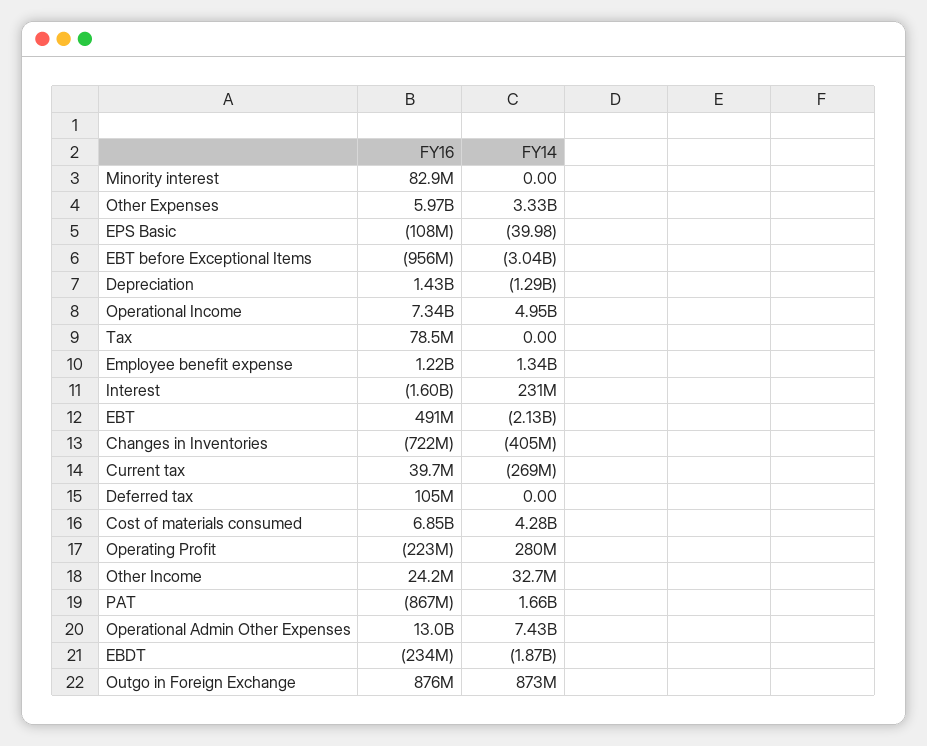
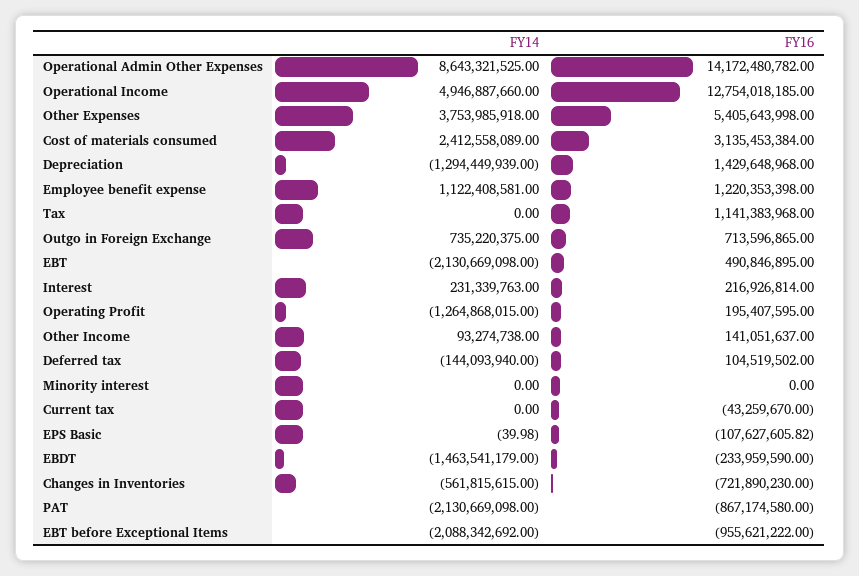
FY16, Minority interest: 82900000 -> 0
FY16, Other Expenses: 5970000000 -> 5405643998
FY14, Other Expenses: 3330000000 -> 3753985918
FY14, EBT before Exceptional Items: -3040000000 -> -2088342692
FY16, Operational Income: 7340000000 -> 12754018185
FY16, Tax: 78500000 -> 1141383968
FY14, Employee benefit expense: 1340000000 -> 1122408581
FY16, Interest: -1600000000 -> 216926814
FY14, Changes in Inventories: -405000000 -> -561815615
FY16, Current tax: 39700000 -> -43259670
FY14, Current tax: -269000000 -> 0
FY14, Deferred tax: 0 -> -144093940
FY16, Cost of materials consumed: 6850000000 -> 3135453384
FY14, Cost of materials consumed: 4280000000 -> 2412558089
FY16, Operating Profit: -223000000 -> 195407595
FY14, Operating Profit: 280000000 -> -1264868015
FY16, Other Income: 24200000 -> 141051637
FY14, Other Income: 32700000 -> 93274738
FY14, PAT: 1660000000 -> -2130669098
FY16, Operational Admin Other Expenses: 13000000000 -> 14172480782
FY14, Operational Admin Other Expenses: 7430000000 -> 8643321525
FY14, EBDT: -1870000000 -> -1463541179
FY16, Outgo in Foreign Exchange: 876000000 -> 713596865
FY14, Outgo in Foreign Exchange: 873000000 -> 735220375

